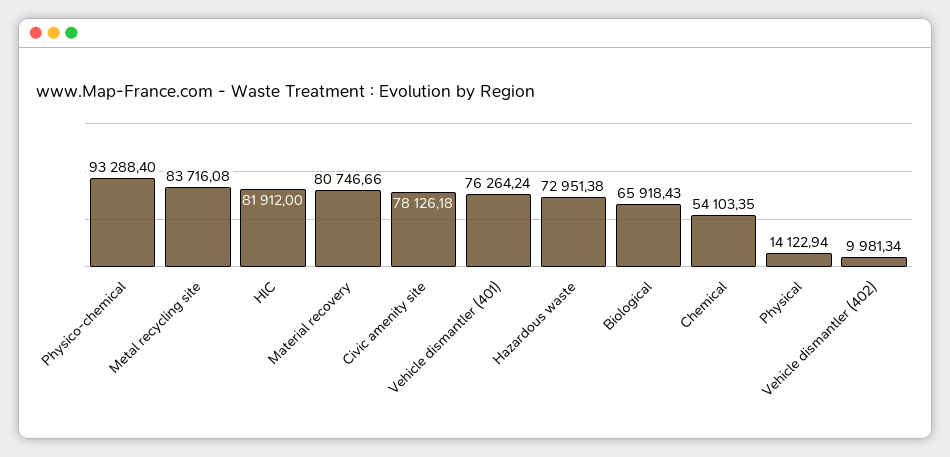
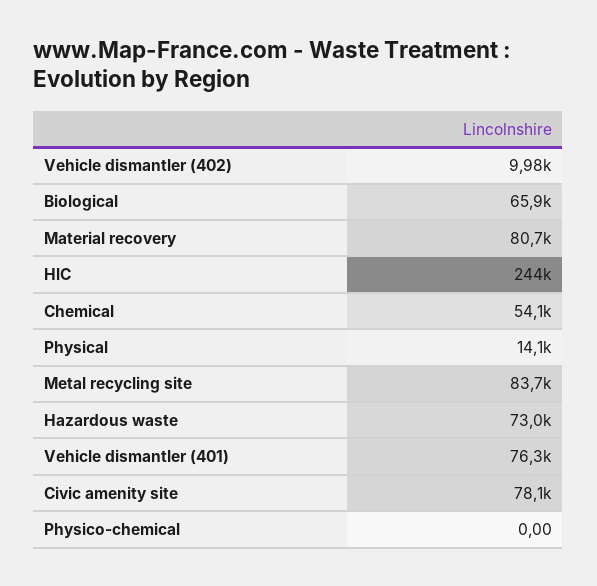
Physico-chemical: 93288.4 -> 0
HlC: 81912 -> 244000

